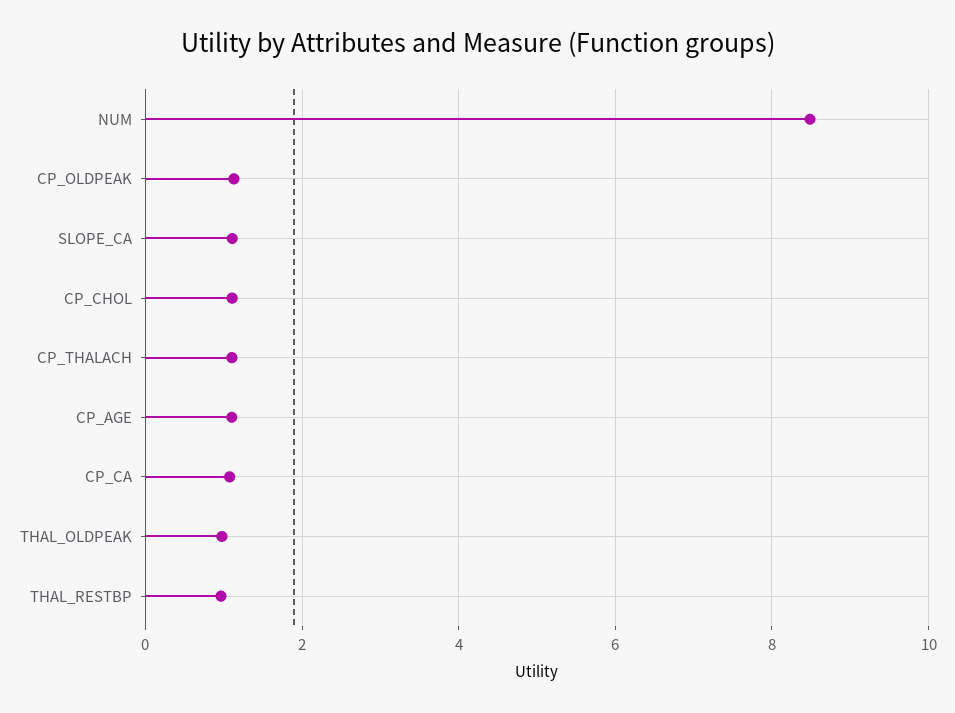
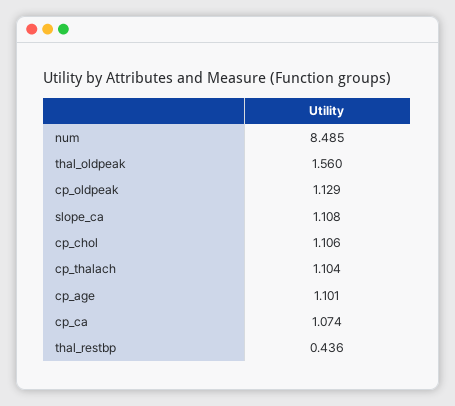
THAL_OLDPEAK: 1 -> 1.56
THAL_RESTBP: 1 -> 0.436

